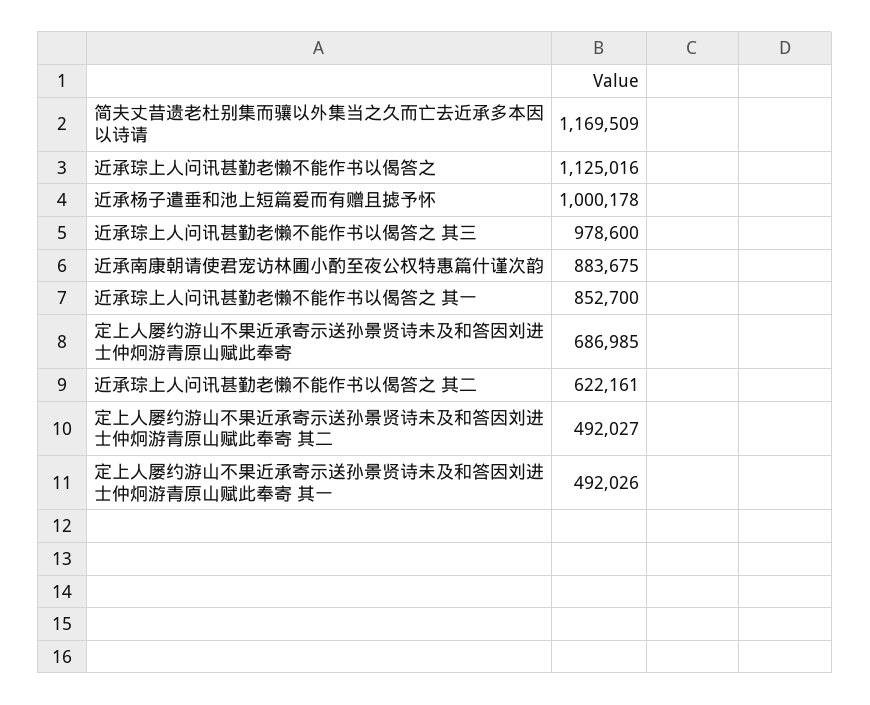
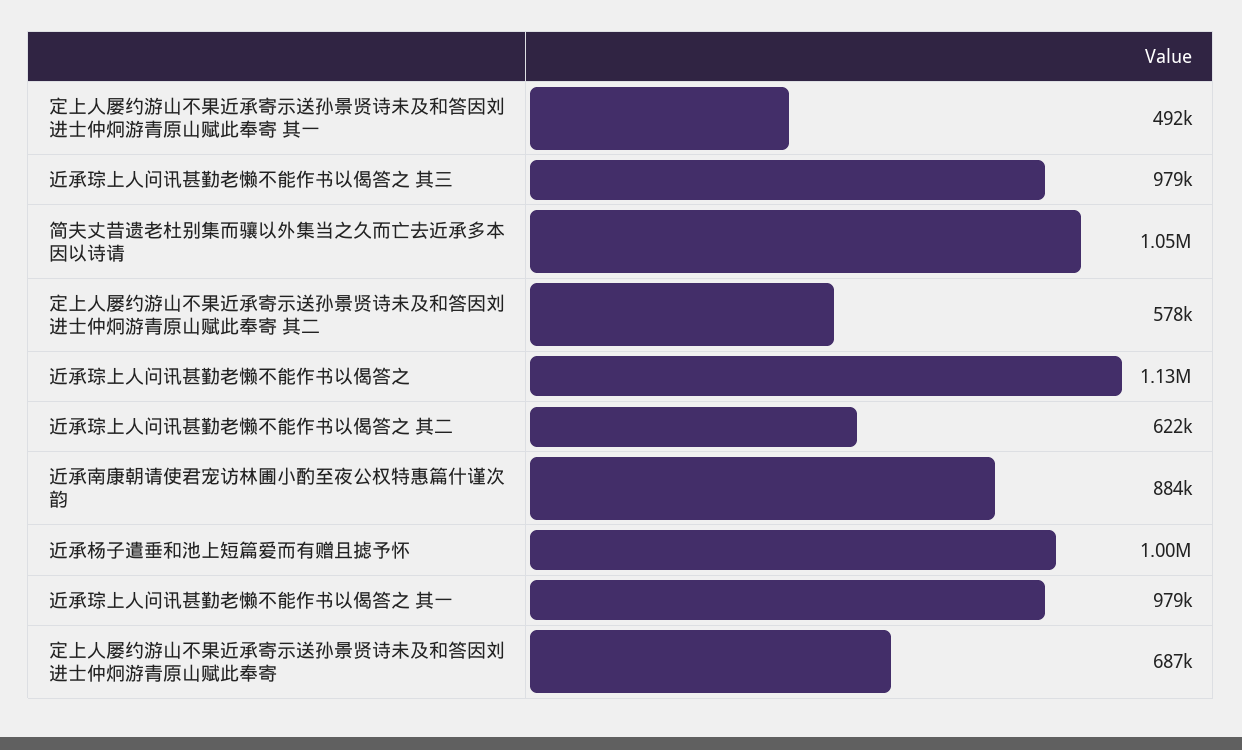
简夫丈昔遗老杜别集而骧以外集当之久而亡去近承多本因以诗请: 1169509 -> 1050000
近承琮上人问讯甚勤老懒不能作书以偈答之 其一: 852700 -> 979000
定上人屡约游山不果近承寄示送孙景贤诗未及和答因刘进士仲炯游青原山赋此奉寄 其二: 492027 -> 578000

